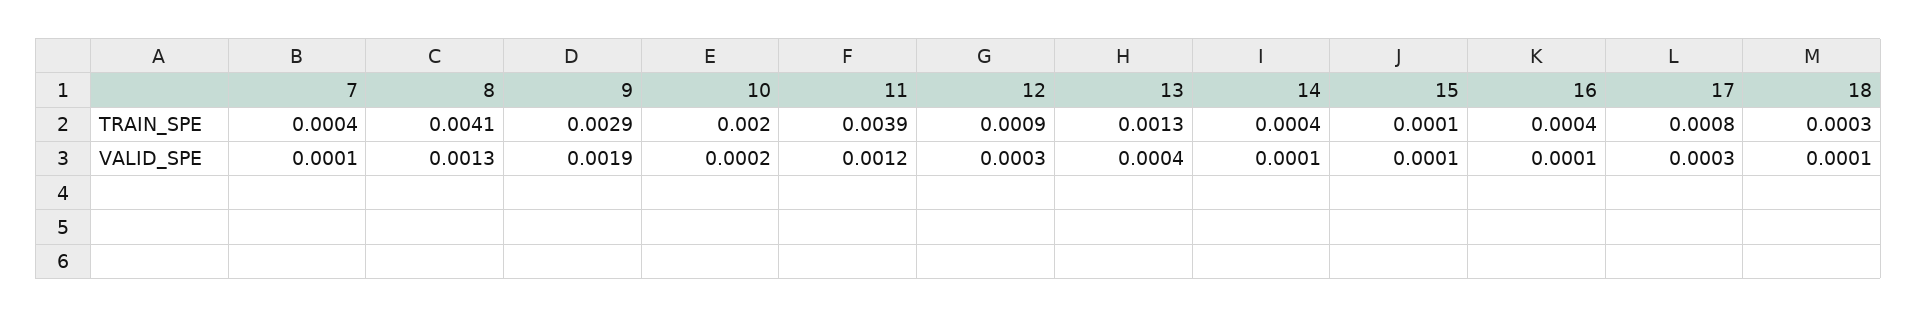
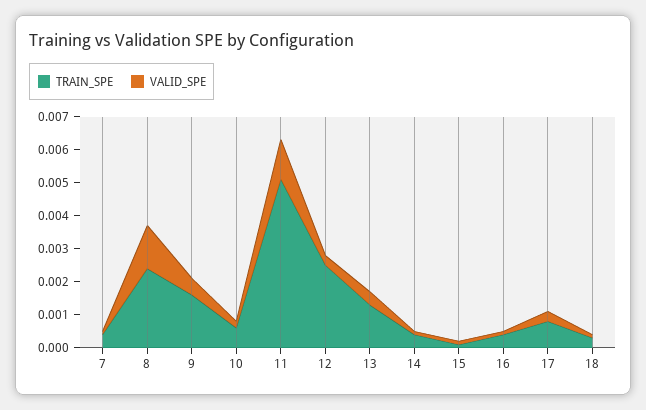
TRAIN_SPE, 8: 0.0041 -> 0.0025
TRAIN_SPE, 9: 0.0029 -> 0.0015
TRAIN_SPE, 10: 0.002 -> 0.0005
TRAIN_SPE, 11: 0.0039 -> 0.005
TRAIN_SPE, 12: 0.0009 -> 0.0025
VALID_SPE, 9: 0.0019 -> 0.0005

